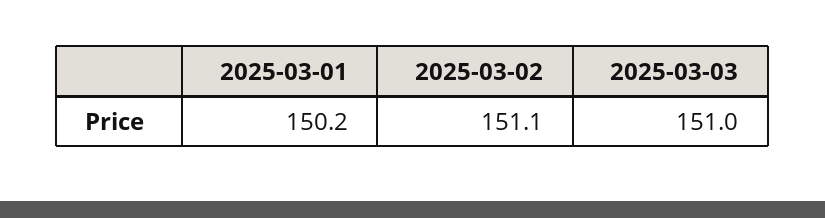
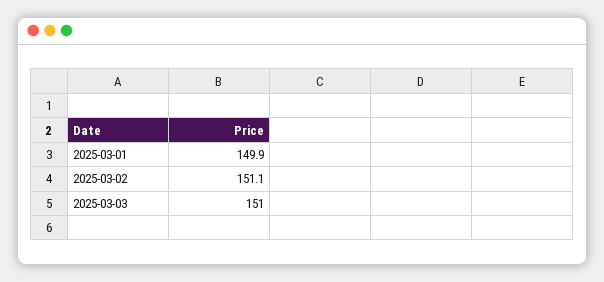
2025-03-01: 150.2 -> 149.9

